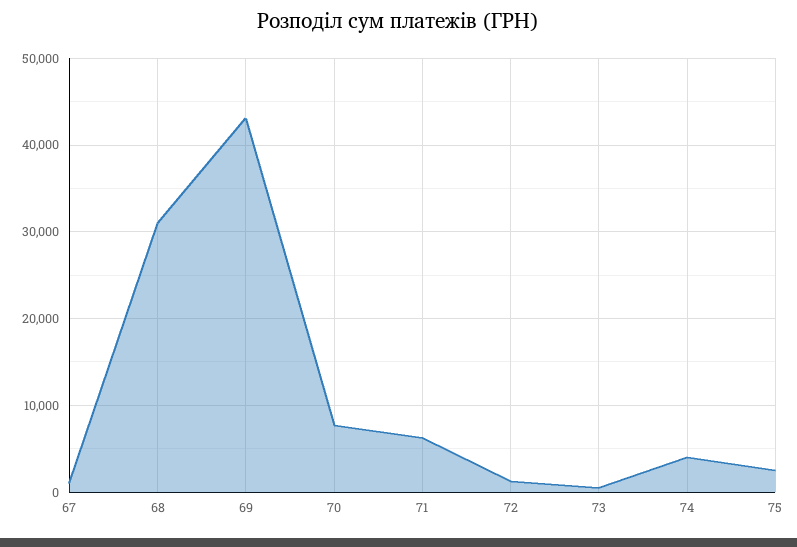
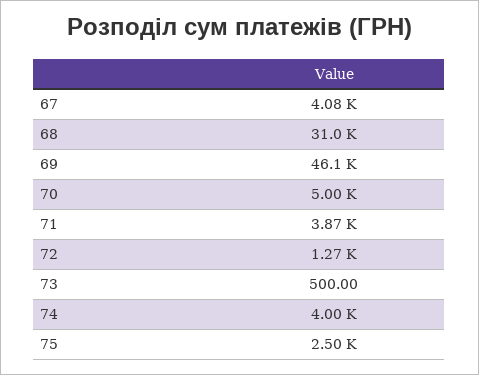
67: 1000 -> 4080
69: 43000 -> 46100
70: 8000 -> 5000
71: 6000 -> 3870

